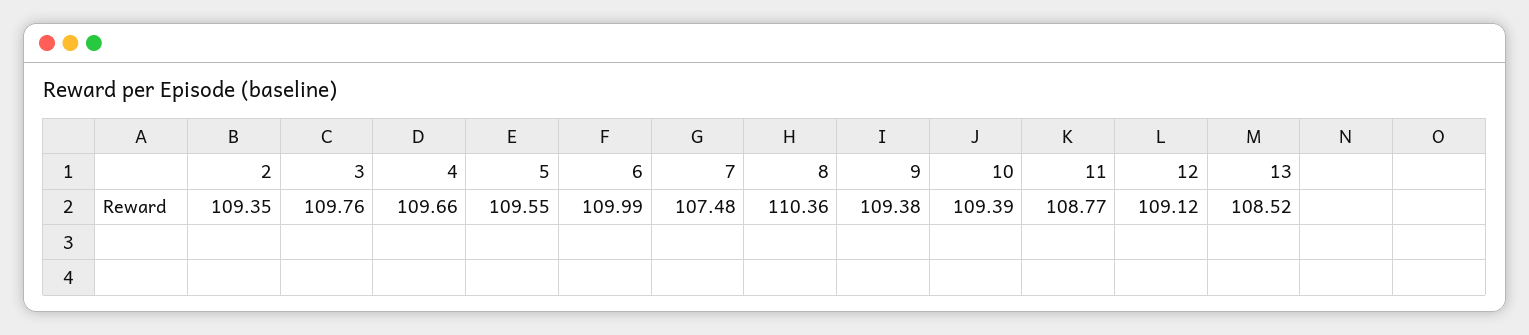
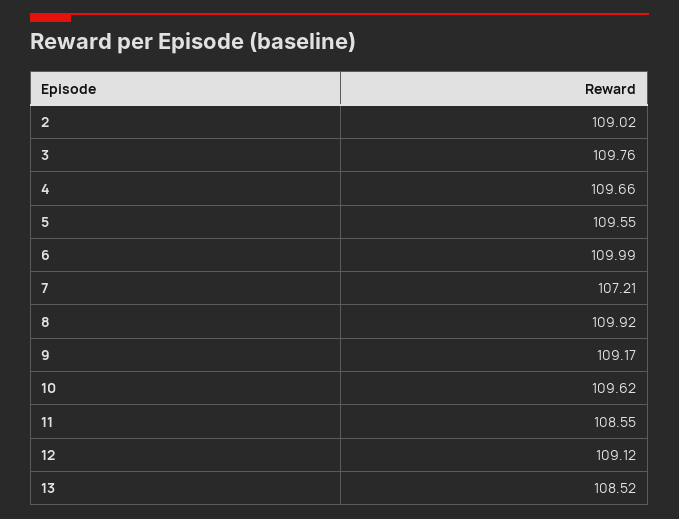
2: 109.35 -> 109.02
7: 107.48 -> 107.21
8: 110.36 -> 109.92
9: 109.38 -> 109.17
10: 109.39 -> 109.62
11: 108.77 -> 108.55

